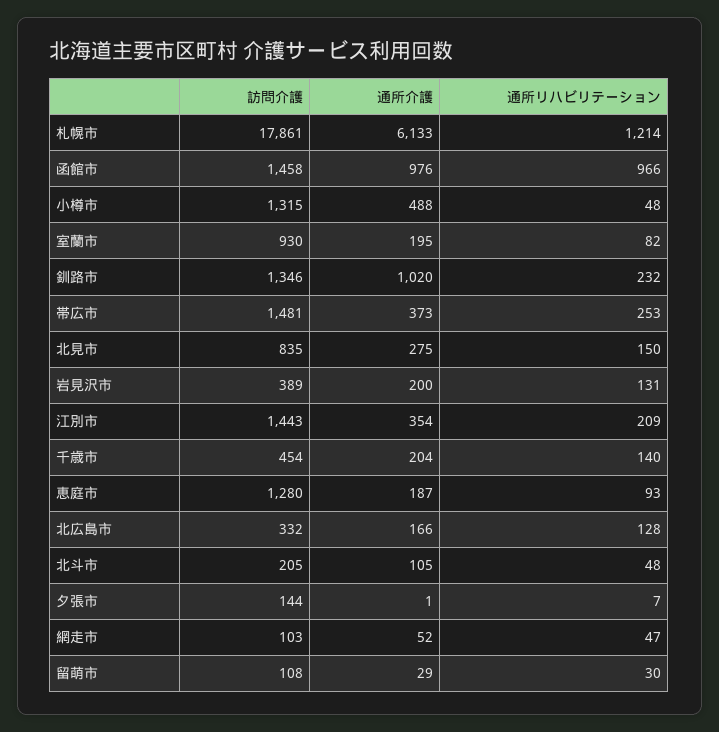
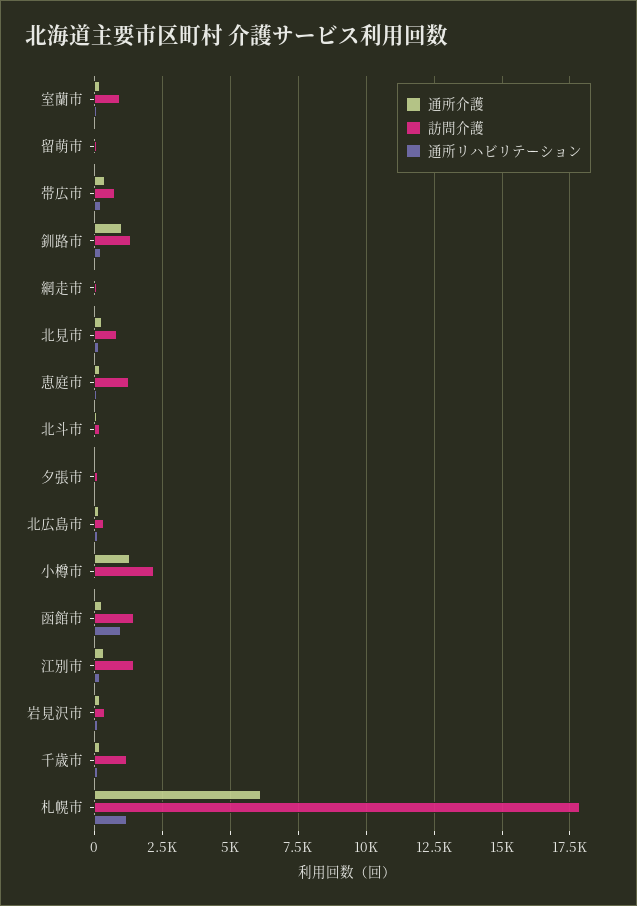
通所介護, 函館市: 976 -> 250
訪問介護, 小樽市: 1315 -> 2250
通所介護, 小樽市: 488 -> 1250
訪問介護, 帯広市: 1481 -> 750
訪問介護, 千歳市: 454 -> 1250

